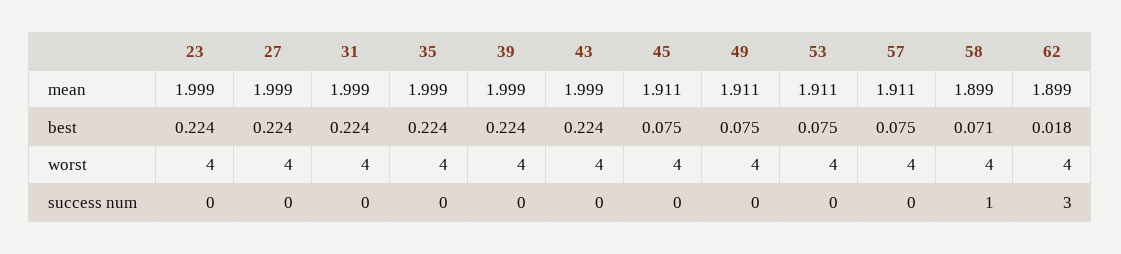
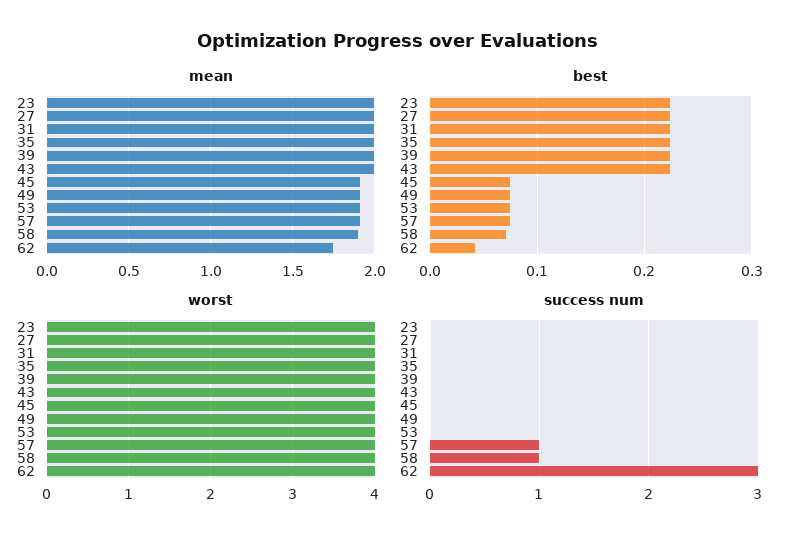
mean, 62: 1.899 -> 1.75
best, 62: 0.018 -> 0.04
success num, 57: 0 -> 1

